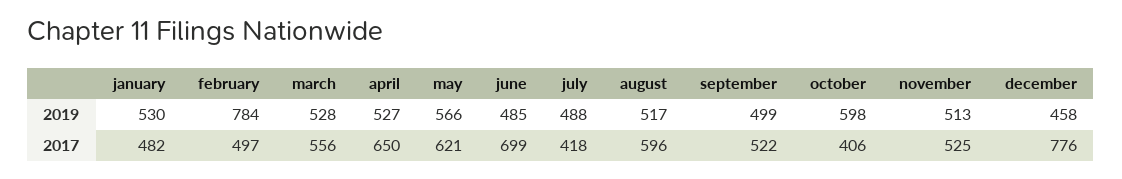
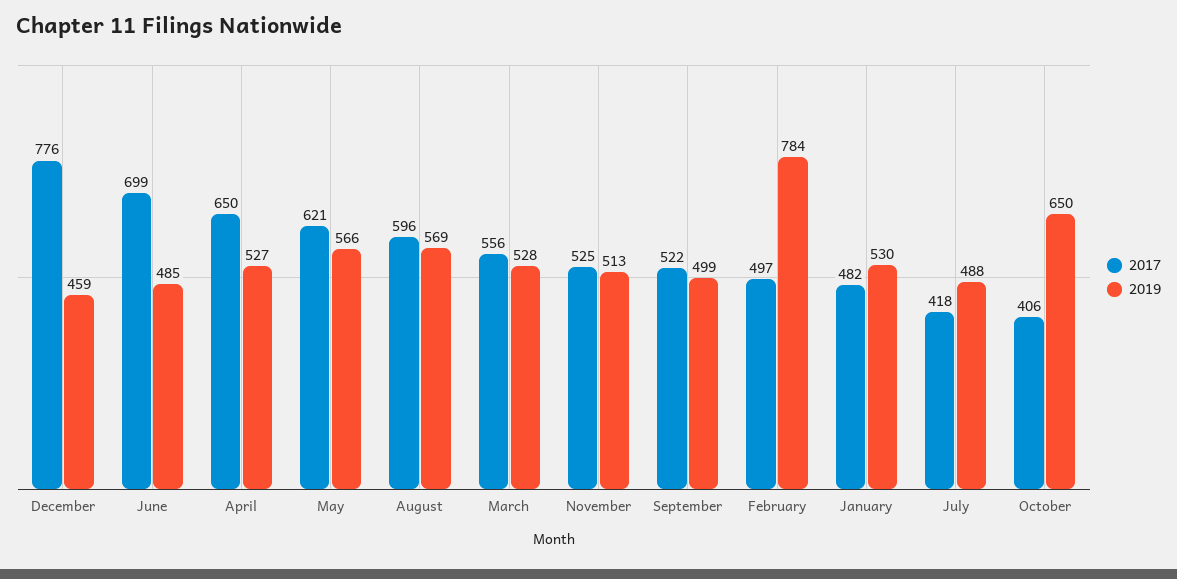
2019, august: 517 -> 569
2019, october: 598 -> 650
2019, december: 458 -> 459

